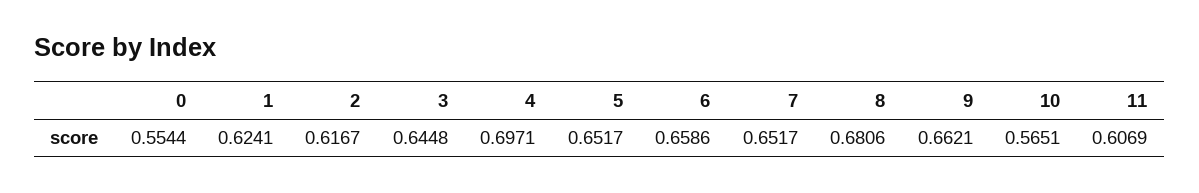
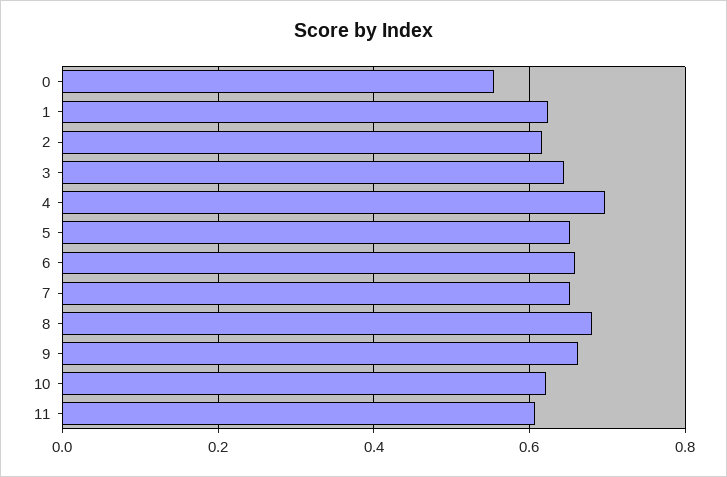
10: 0.5651 -> 0.62

